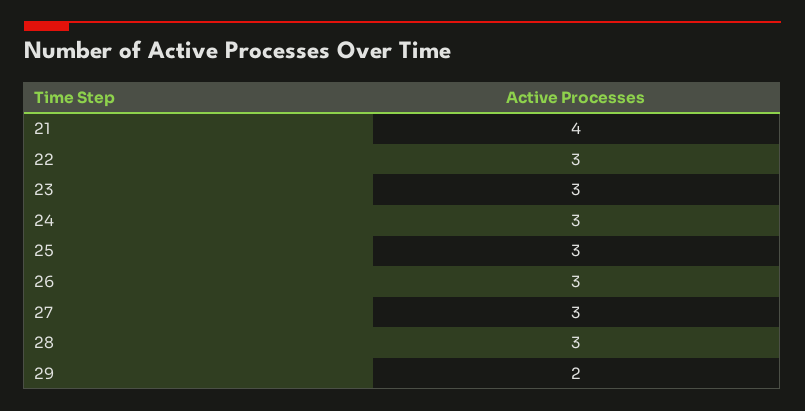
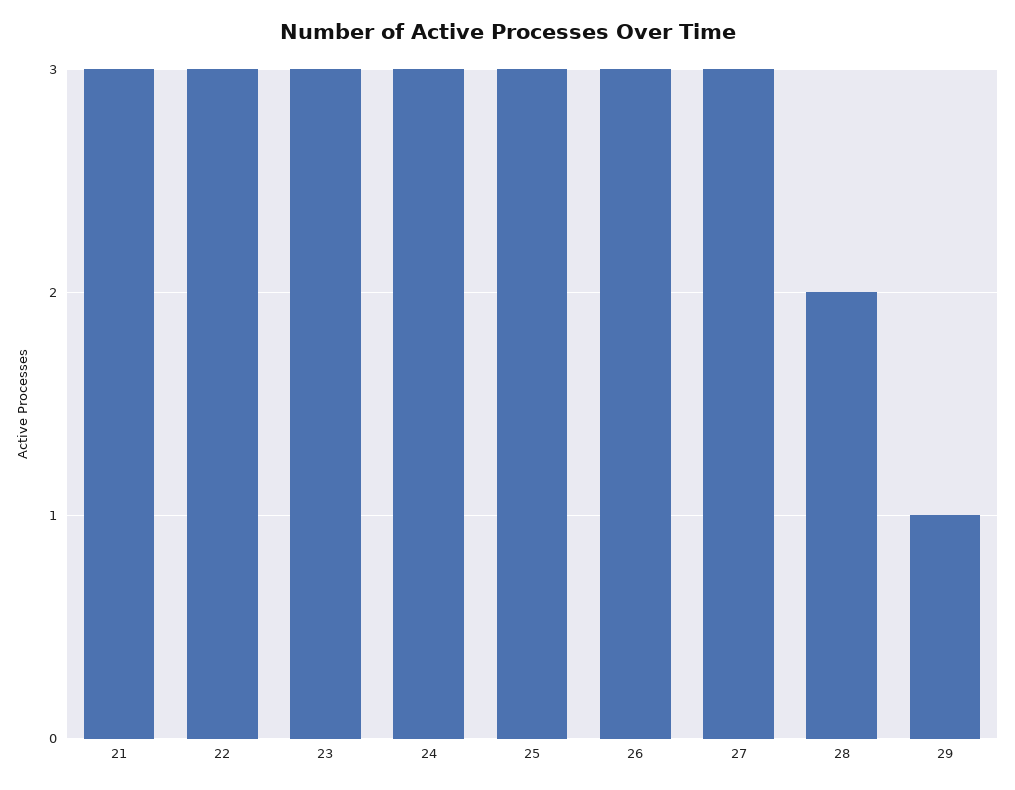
21: 4 -> 3
28: 3 -> 2
29: 2 -> 1

